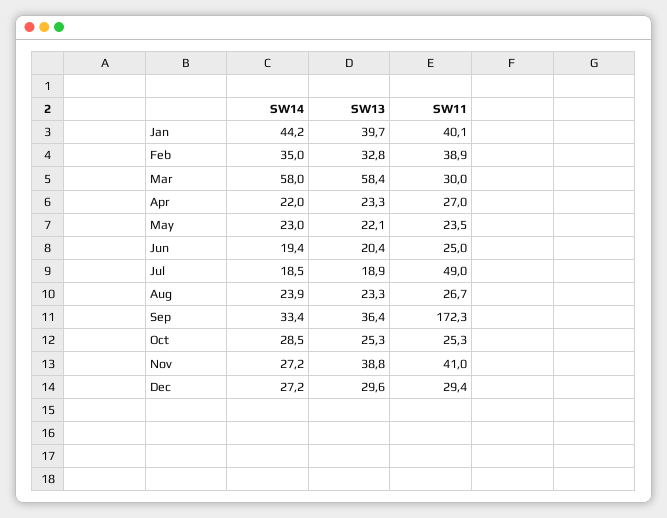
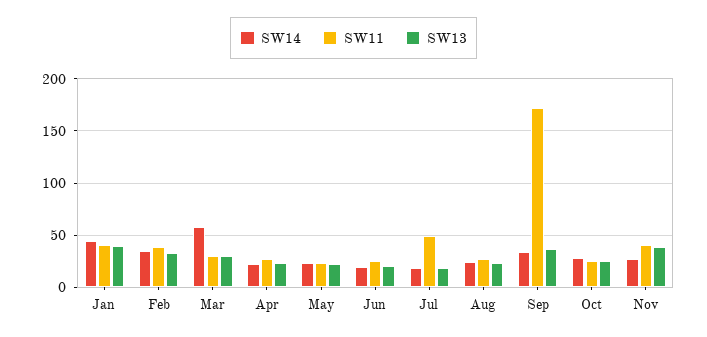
SW13, Mar: 58.4 -> 30
SW14, Dec: 27.2 -> none
SW13, Dec: 29.6 -> none
SW11, Dec: 29.4 -> none

